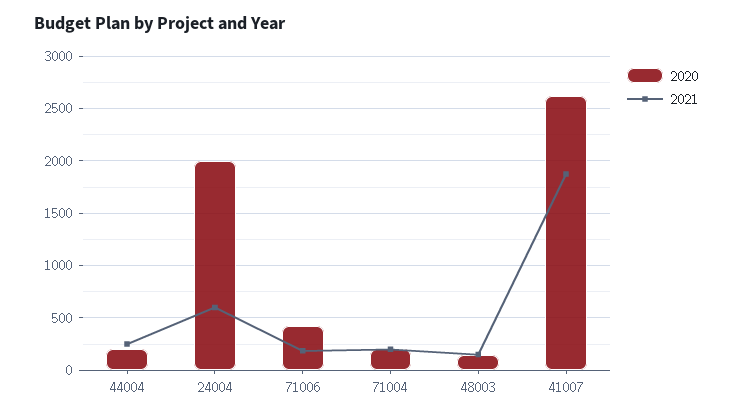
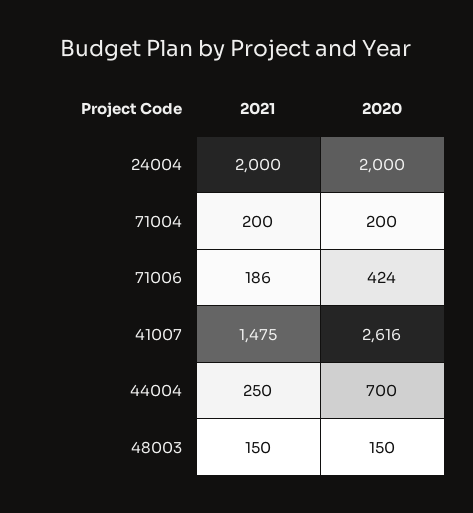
2020, 44004: 200 -> 700
2021, 24004: 600 -> 2000
2021, 41007: 1900 -> 1475

